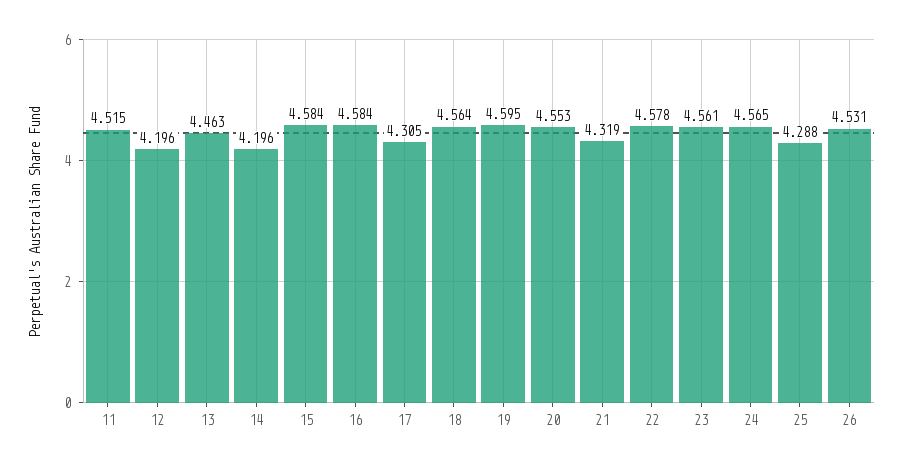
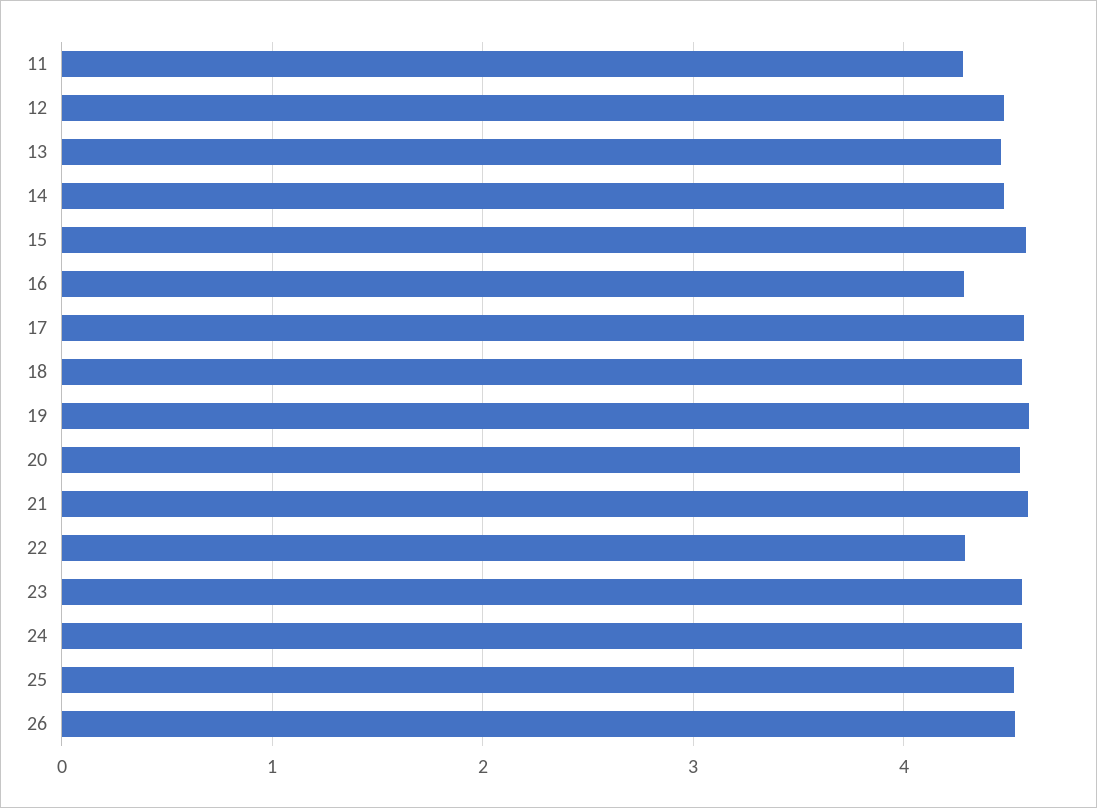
11: 4.515 -> 4.3
12: 4.196 -> 4.5
14: 4.196 -> 4.5
16: 4.584 -> 4.3
17: 4.305 -> 4.6
21: 4.319 -> 4.6
22: 4.578 -> 4.3
25: 4.288 -> 4.5

